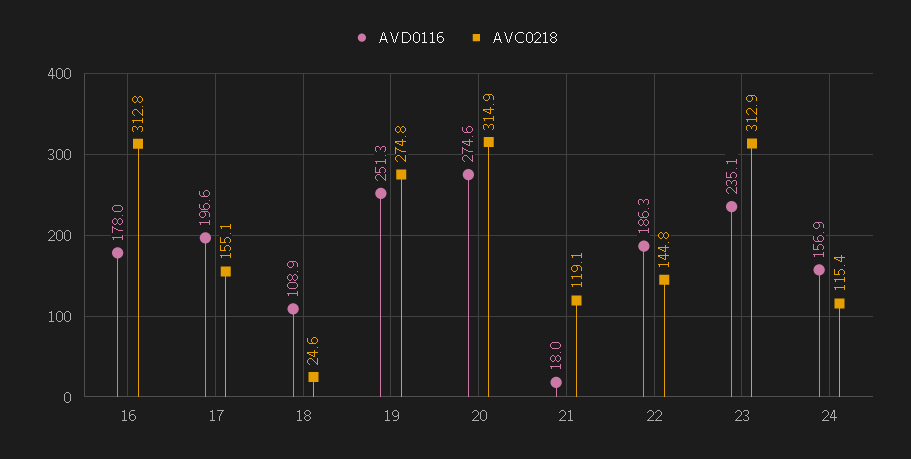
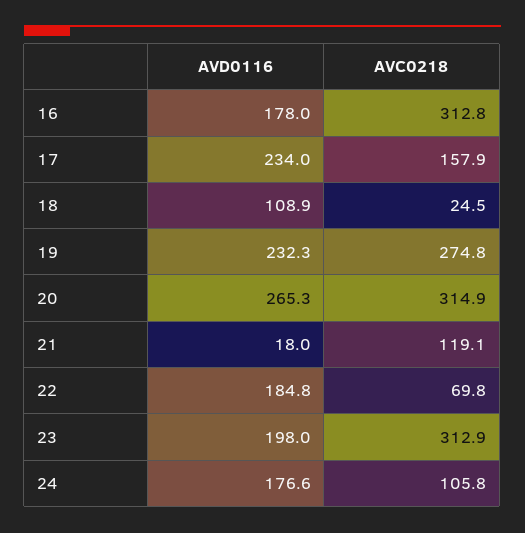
AVD0116, 17: 196.6 -> 234
AVC0218, 17: 155.1 -> 157.9
AVC0218, 18: 24.6 -> 24.5
AVD0116, 19: 251.3 -> 232.3
AVD0116, 20: 274.6 -> 265.3
AVD0116, 22: 186.3 -> 184.8
AVC0218, 22: 144.8 -> 69.8
AVD0116, 23: 235.1 -> 198
AVD0116, 24: 156.9 -> 176.6
AVC0218, 24: 115.4 -> 105.8

